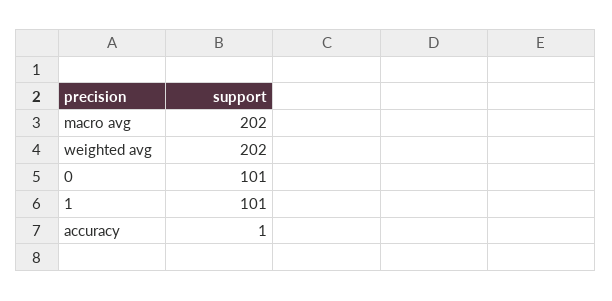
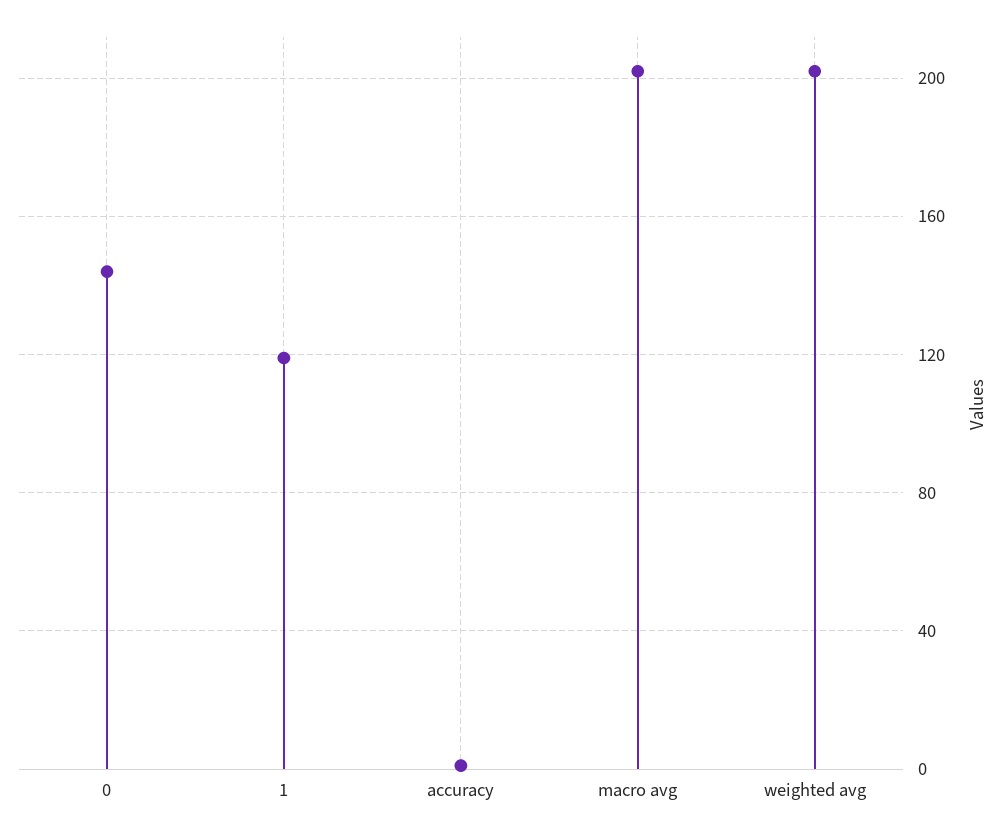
0: 101 -> 145
1: 101 -> 120

